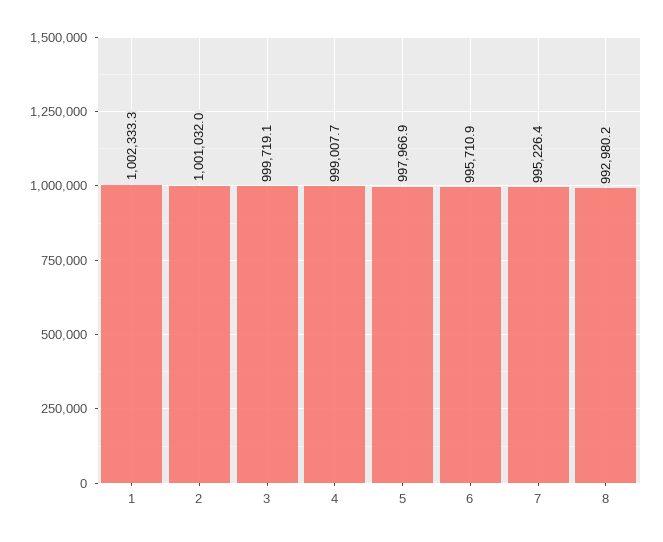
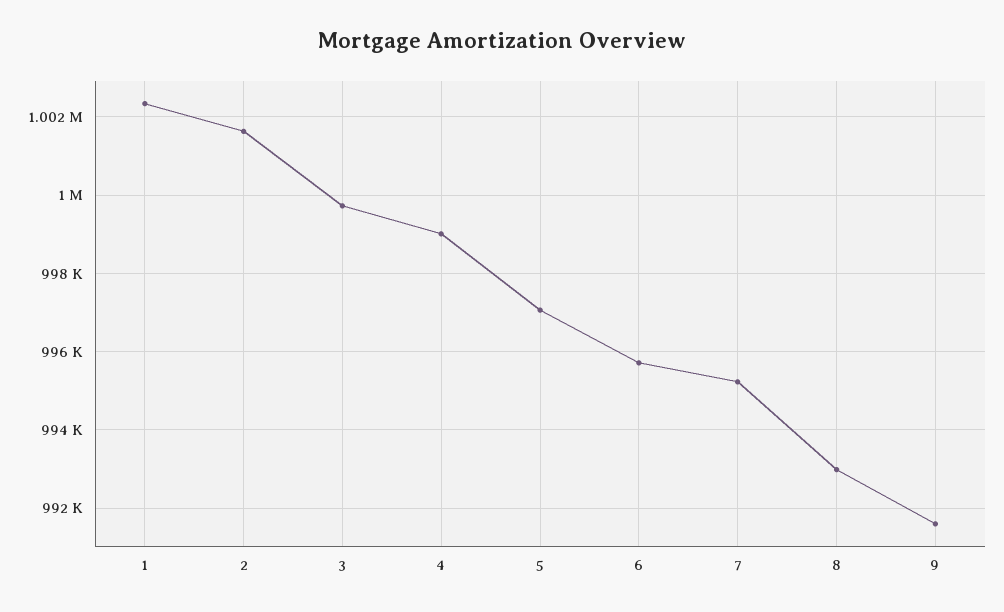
2: 1001032 -> 1001600
5: 997966.9 -> 997000
9: none -> 991600

